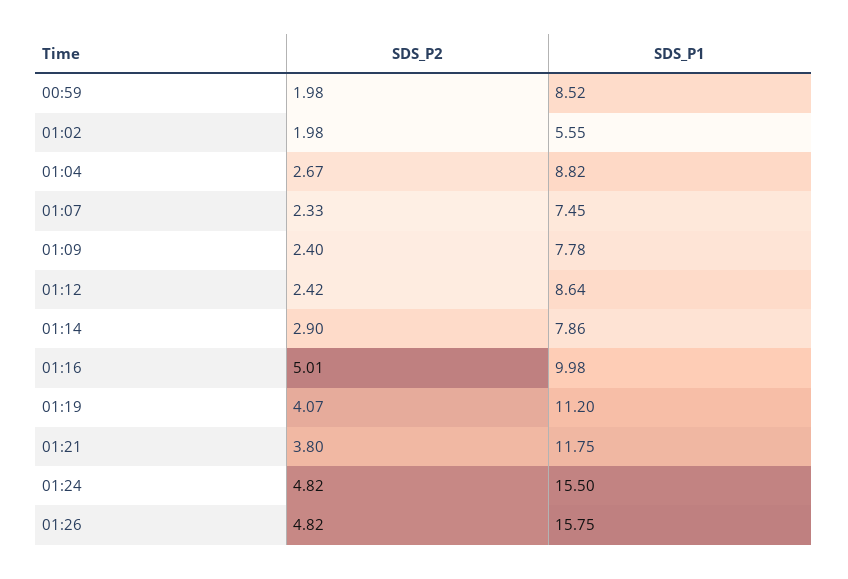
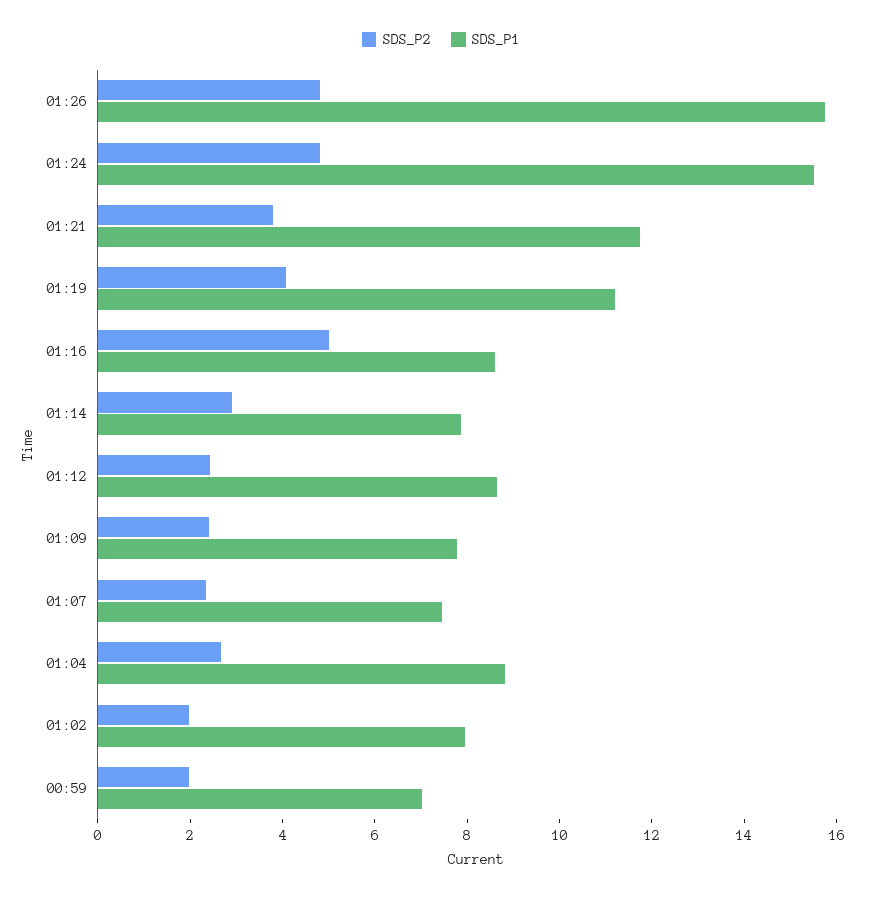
SDS_P1, 00:59: 8.52 -> 7
SDS_P1, 01:02: 5.55 -> 8
SDS_P1, 01:16: 9.98 -> 8.5

